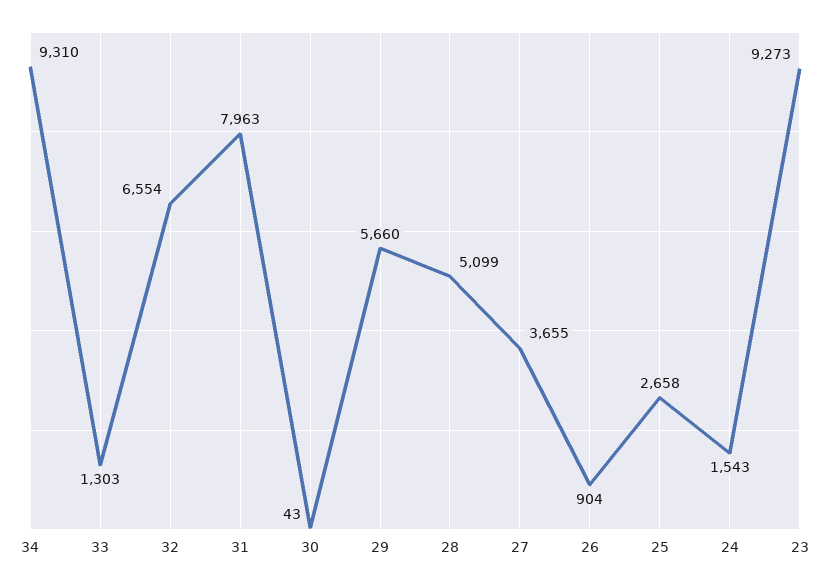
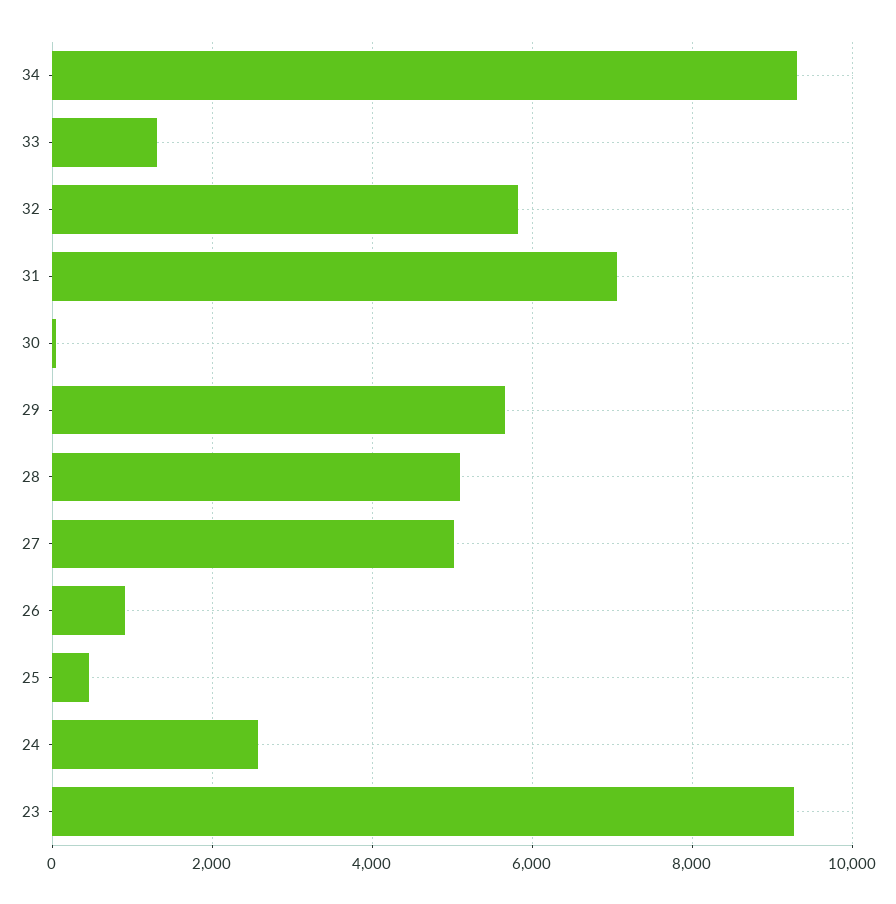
32: 6554 -> 5800
31: 7963 -> 7000
27: 3655 -> 5000
25: 2658 -> 400
24: 1543 -> 2600

